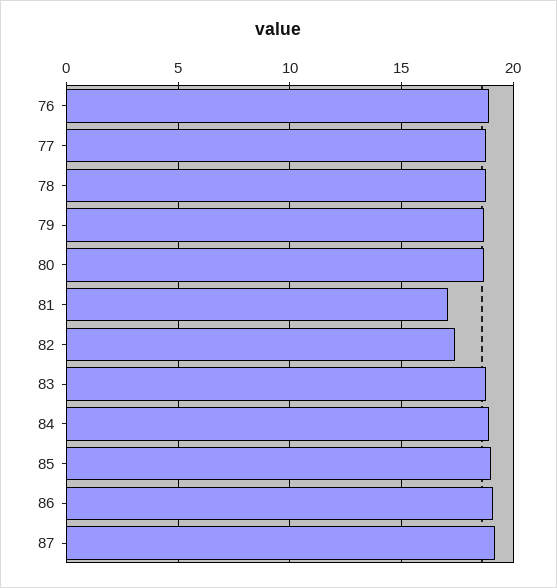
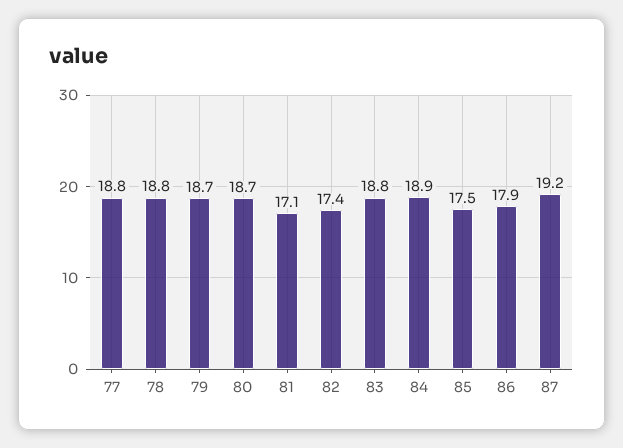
76: 19 -> none
85: 19 -> 17.5
86: 19 -> 17.9

